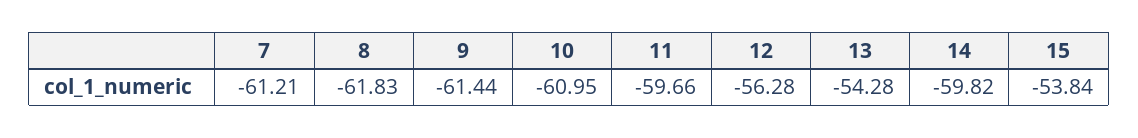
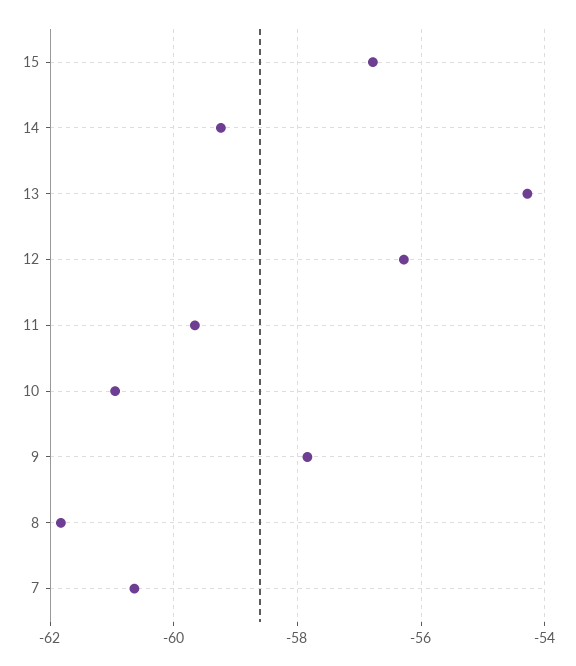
7: -61.21 -> -60.6
9: -61.44 -> -57.8
14: -59.82 -> -59.2
15: -53.84 -> -56.8

